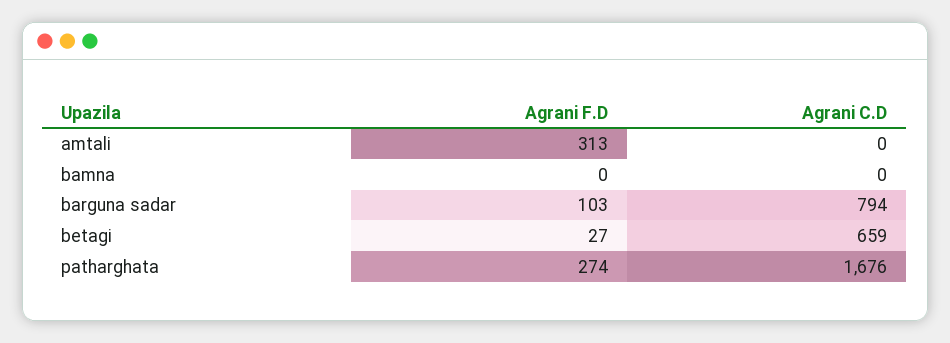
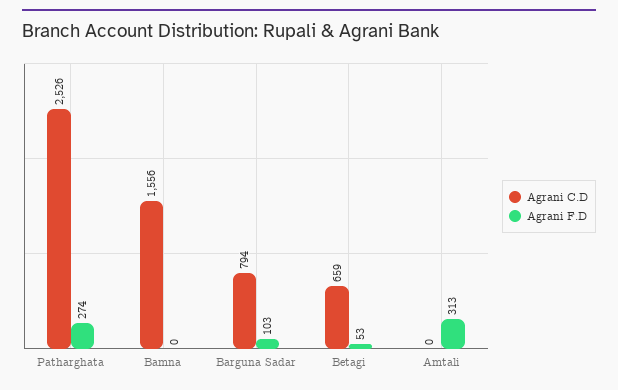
Agrani C.D, bamna: 0 -> 1556
Agrani F.D, betagi: 27 -> 53
Agrani C.D, patharghata: 1676 -> 2526

